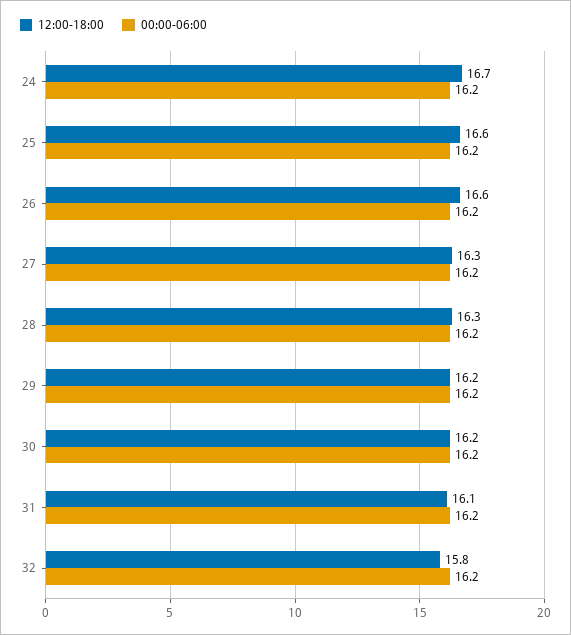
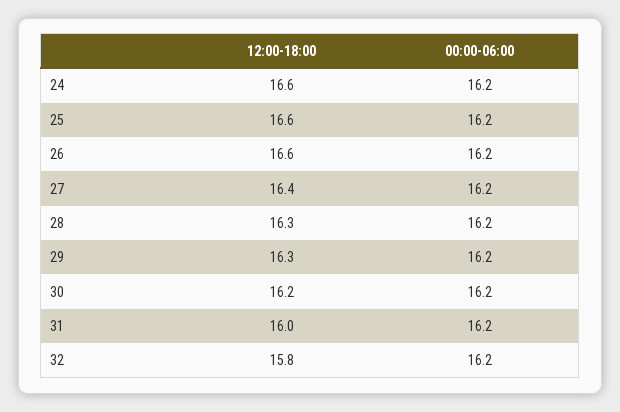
12:00-18:00, 24: 16.7 -> 16.6
12:00-18:00, 27: 16.3 -> 16.4
12:00-18:00, 29: 16.2 -> 16.3
12:00-18:00, 31: 16.1 -> 16

